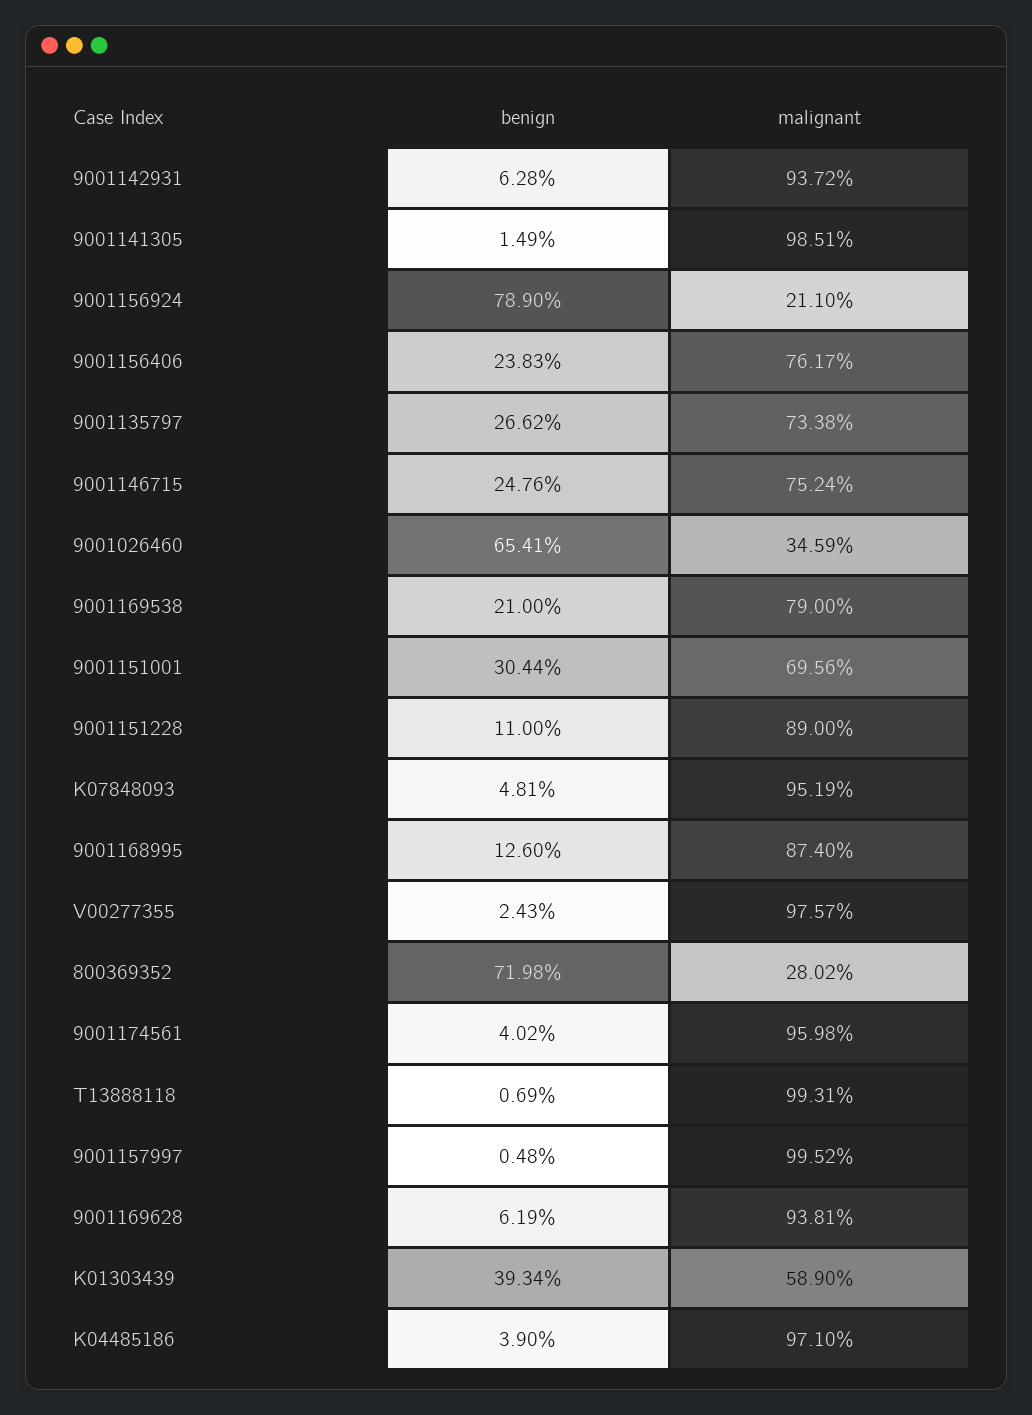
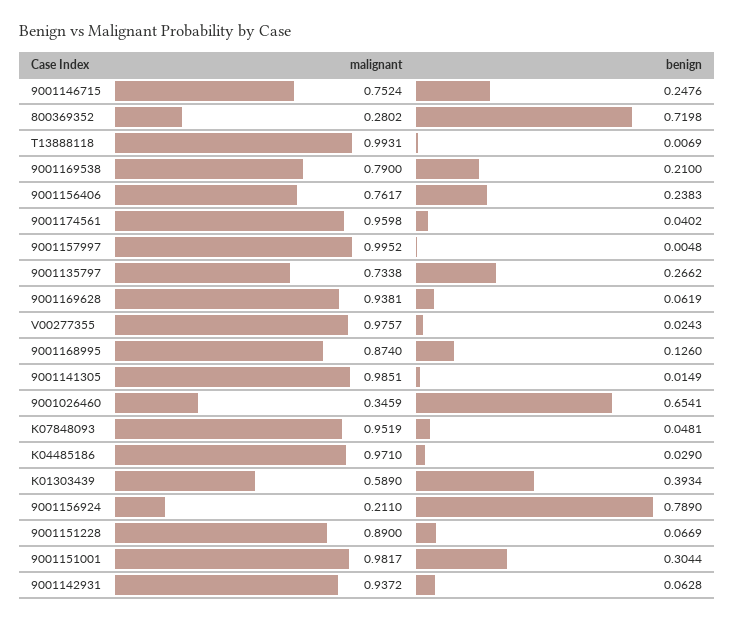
malignant, 9001151001: 0.6956 -> 0.9817
benign, 9001151228: 0.11 -> 0.0669
benign, K04485186: 0.039 -> 0.029

